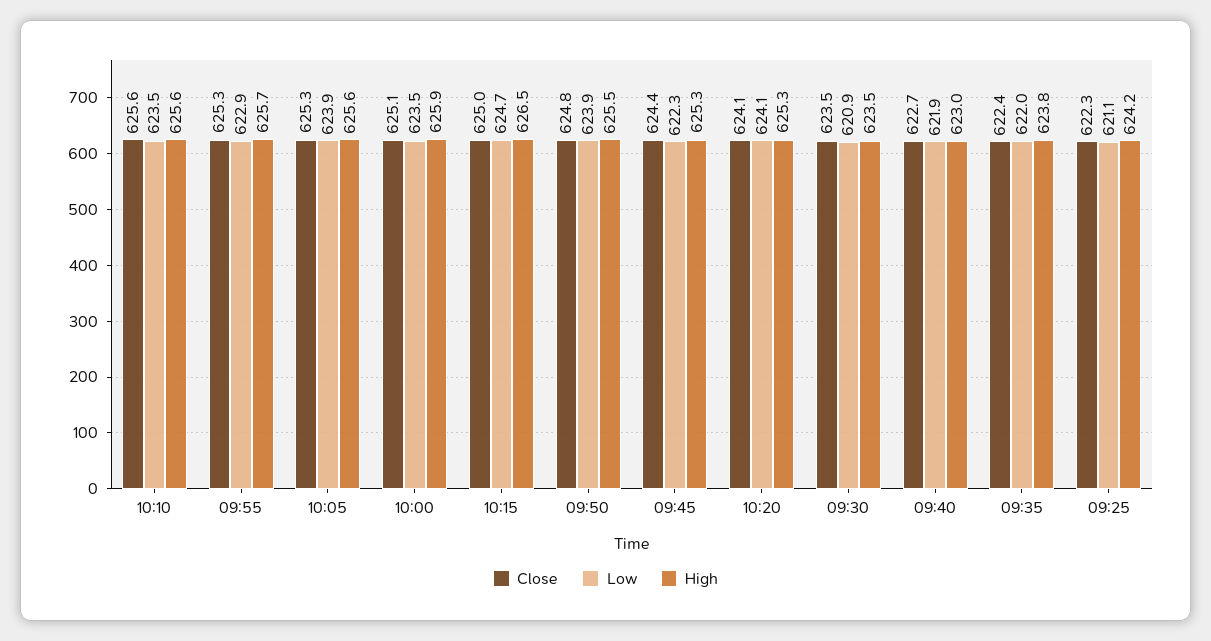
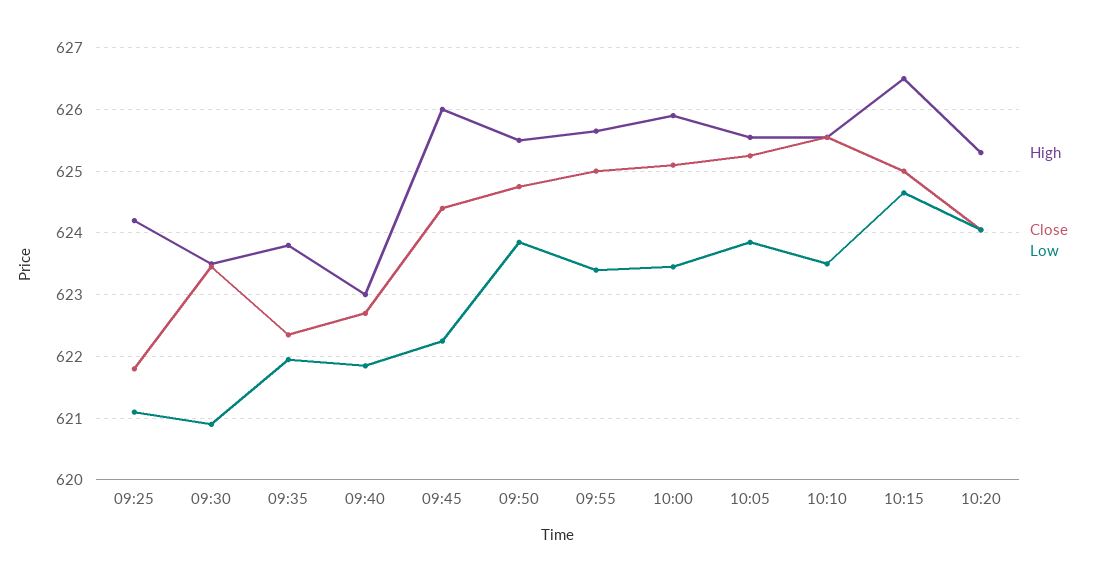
Close, 09:55: 625.3 -> 625
Low, 09:55: 622.9 -> 623.4
High, 09:45: 625.3 -> 626
Close, 09:25: 622.3 -> 621.8

